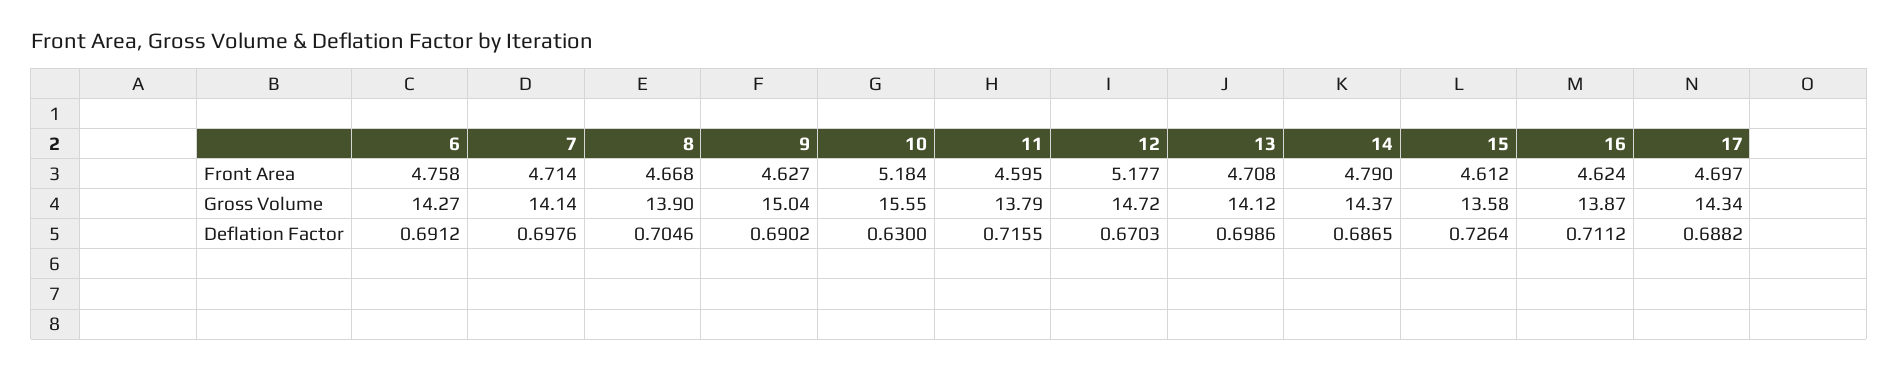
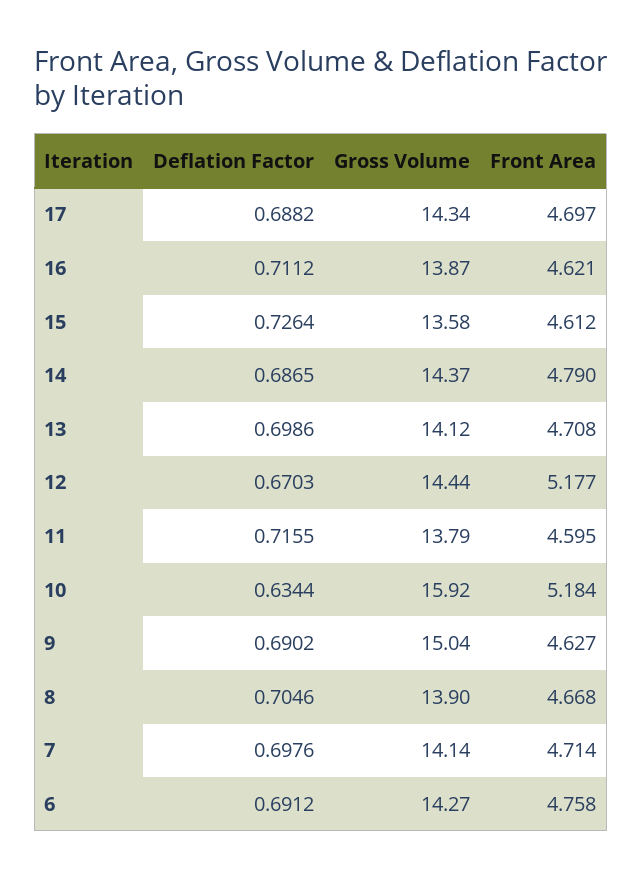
16, Front Area: 4.624 -> 4.621
10, Gross Volume: 15.55 -> 15.92
12, Gross Volume: 14.72 -> 14.44
10, Deflation Factor: 0.63 -> 0.6344

